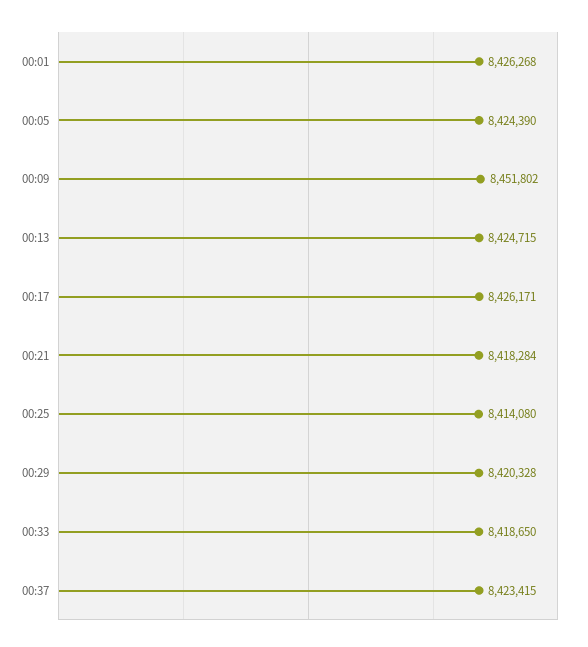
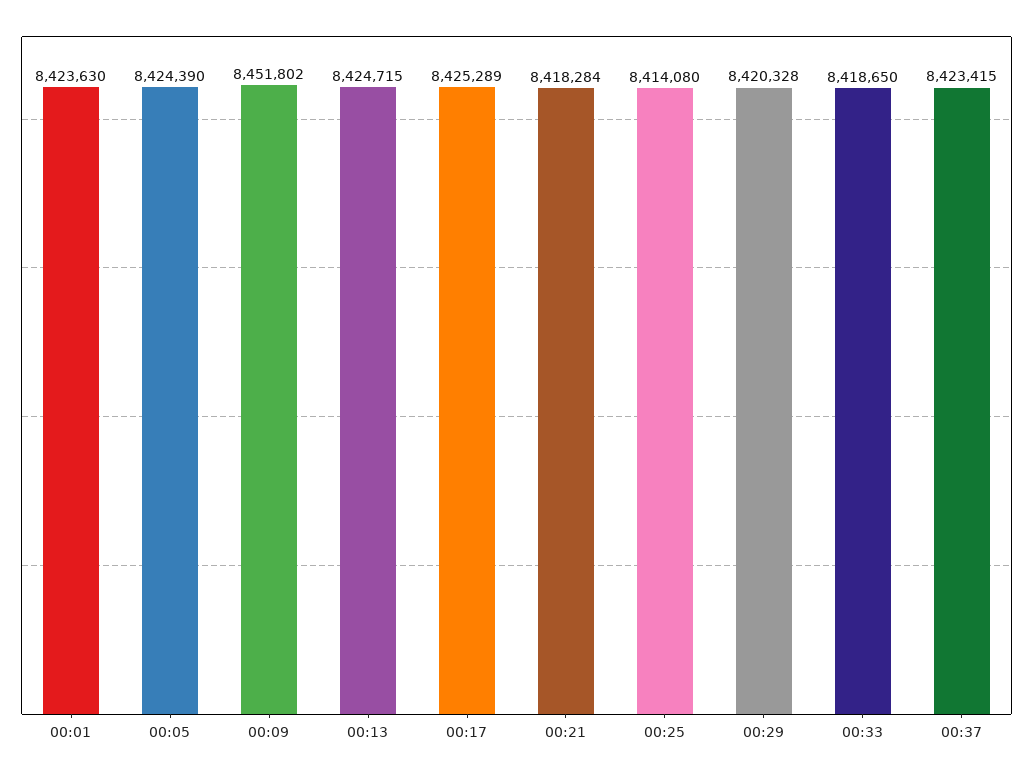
00:01: 8426268 -> 8423630
00:17: 8426171 -> 8425289

